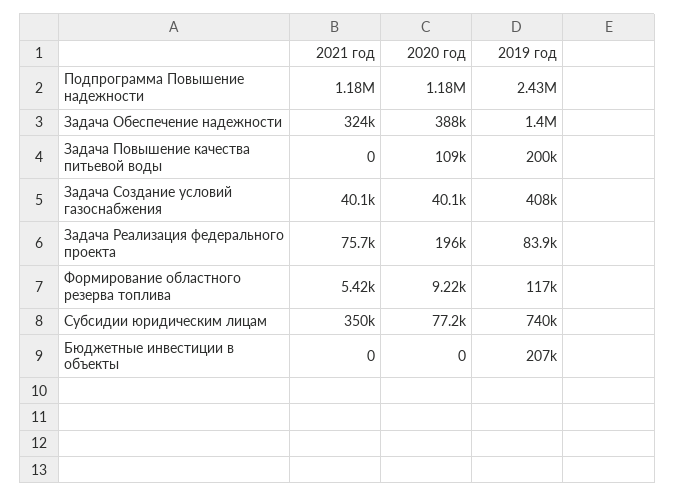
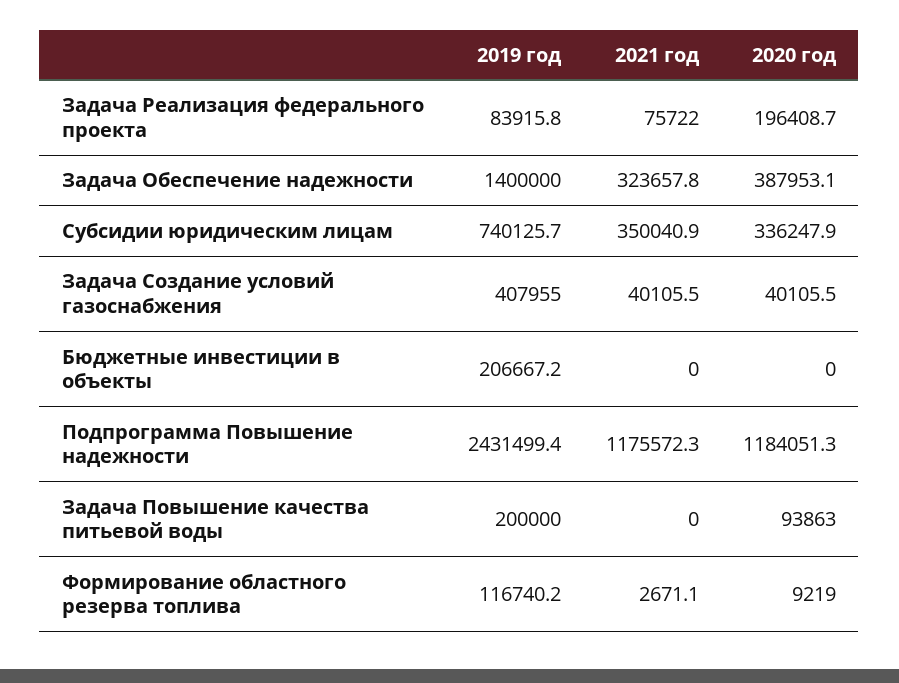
2020 год, Задача Повышение качества питьевой воды: 109000 -> 93863
2021 год, Формирование областного резерва топлива: 5420 -> 2671.1
2020 год, Субсидии юридическим лицам: 77200 -> 336247.9

